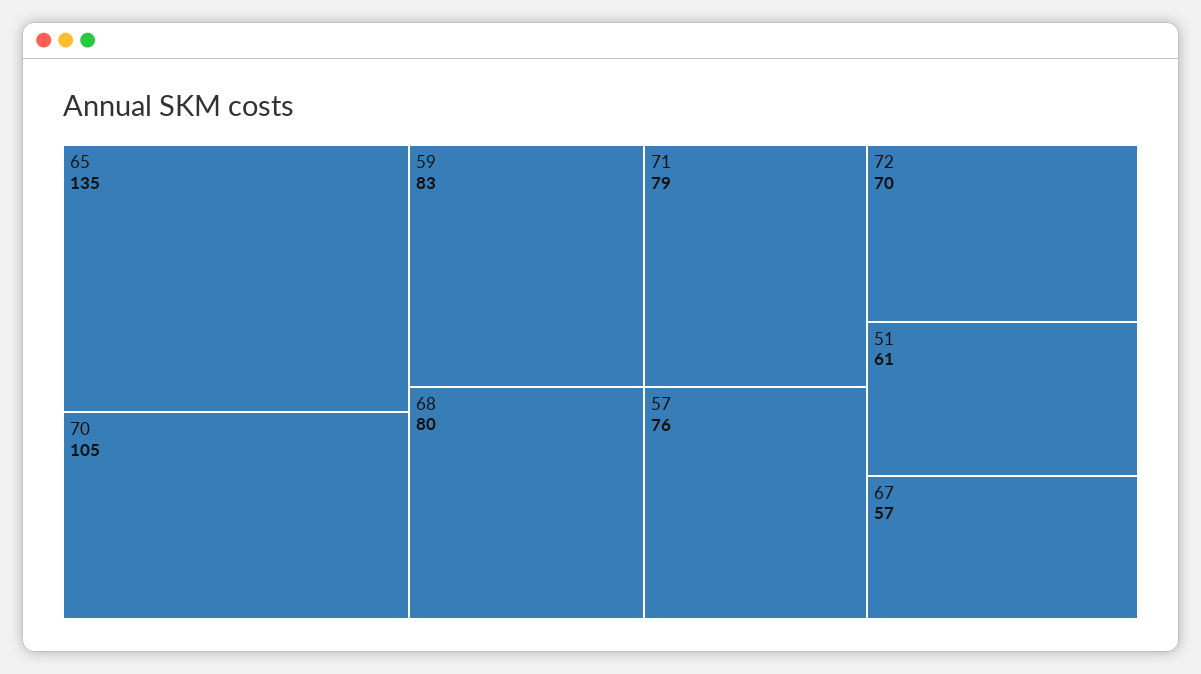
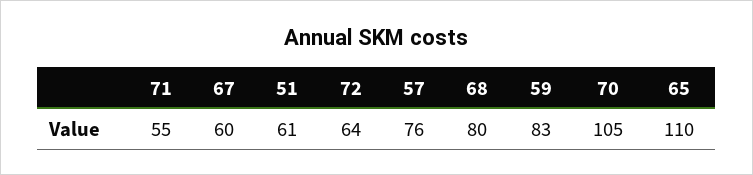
65: 135 -> 110
71: 79 -> 55
72: 70 -> 64
67: 57 -> 60

